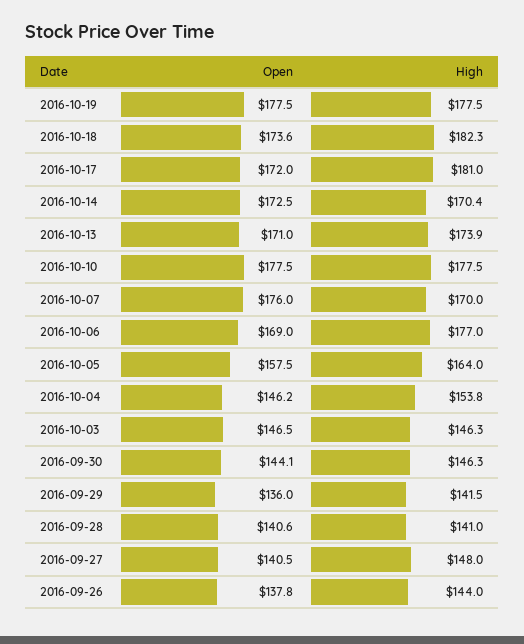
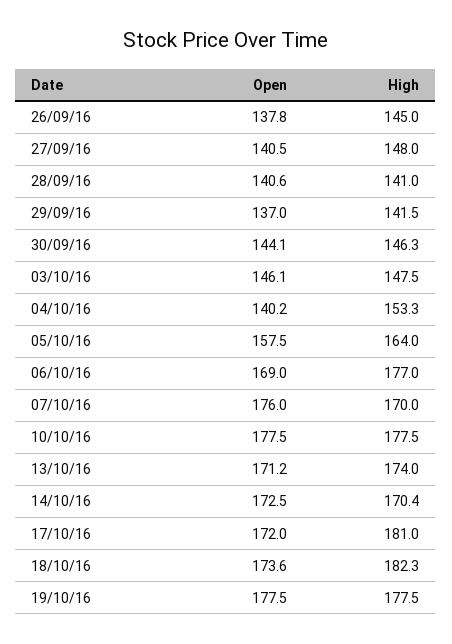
Open, 2016-10-13: 171 -> 171.2
High, 2016-10-13: 173.9 -> 174
Open, 2016-10-04: 146.2 -> 140.2
High, 2016-10-04: 153.8 -> 153.3
Open, 2016-10-03: 146.5 -> 146.1
High, 2016-10-03: 146.3 -> 147.5
Open, 2016-09-29: 136 -> 137
High, 2016-09-26: 144 -> 145

